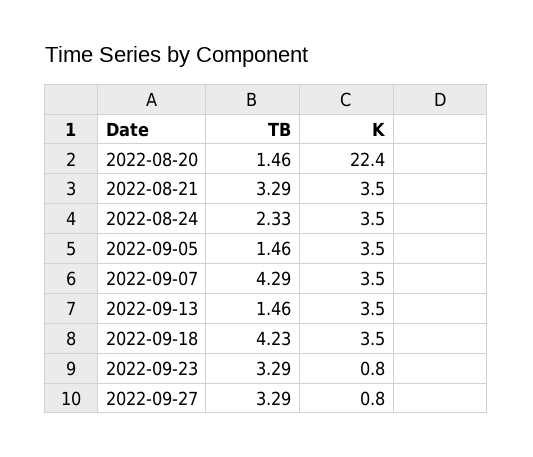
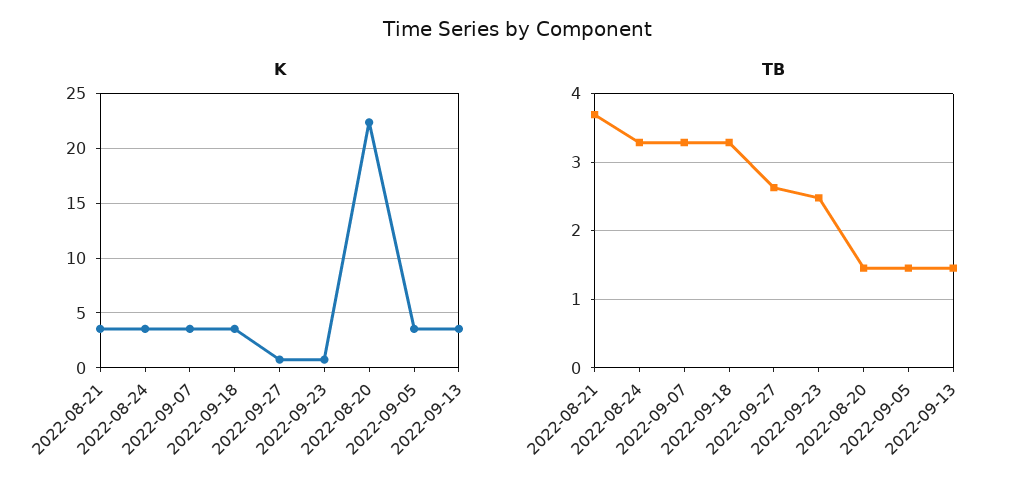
TB, 2022-08-21: 3.29 -> 3.7
TB, 2022-08-24: 2.33 -> 3.3
TB, 2022-09-07: 4.29 -> 3.3
TB, 2022-09-18: 4.23 -> 3.3
TB, 2022-09-23: 3.29 -> 2.5
TB, 2022-09-27: 3.29 -> 2.6

